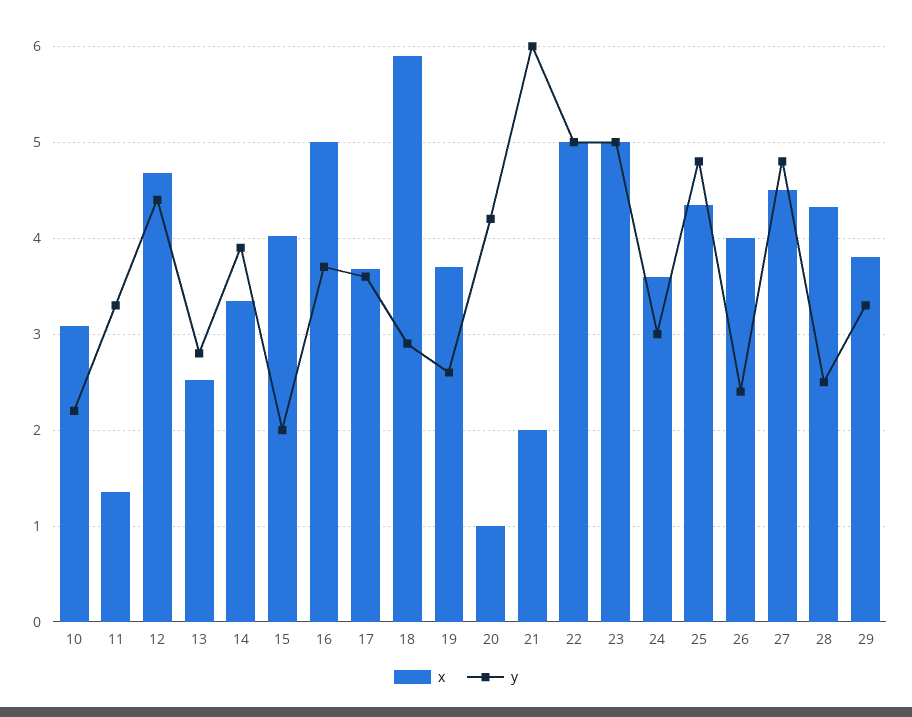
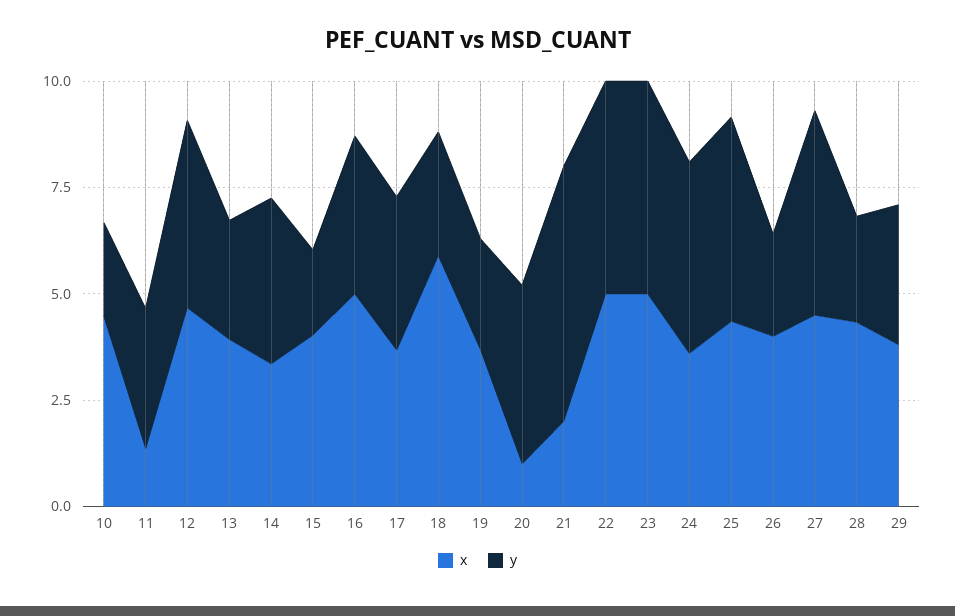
x, 10: 3.1 -> 4.5
x, 13: 2.5 -> 4
y, 24: 3 -> 4.5

